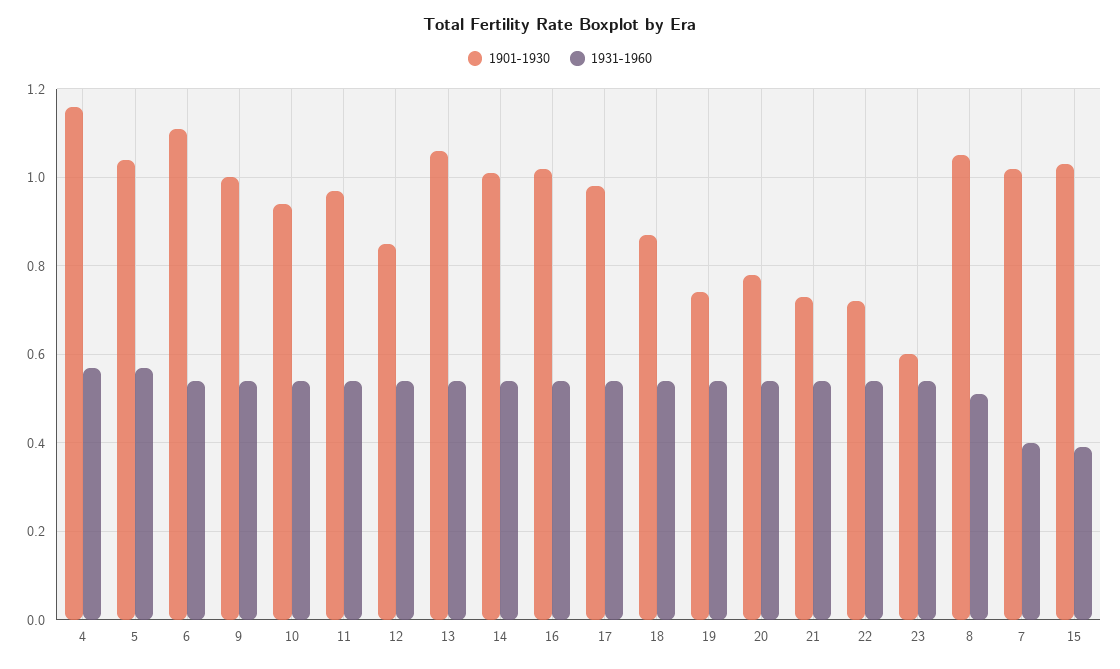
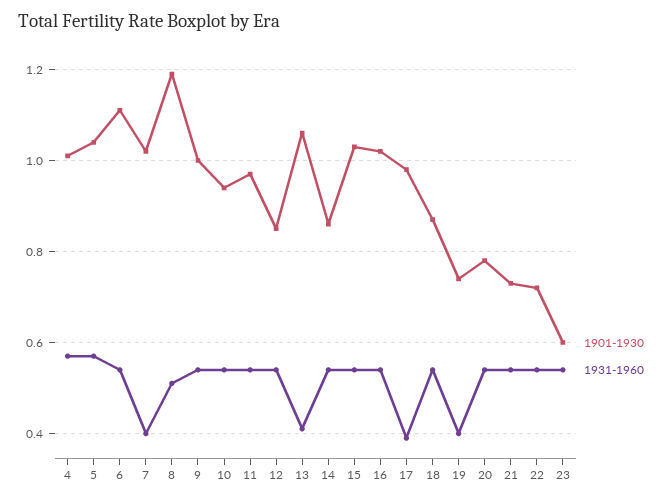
1901-1930, 4: 1.15 -> 1
1931-1960, 13: 0.55 -> 0.4
1901-1930, 14: 1 -> 0.85
1931-1960, 17: 0.55 -> 0.4
1931-1960, 19: 0.55 -> 0.4
1901-1930, 8: 1.05 -> 1.2
1931-1960, 15: 0.4 -> 0.55

